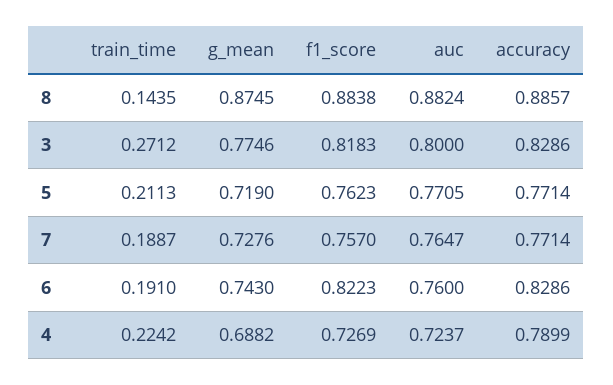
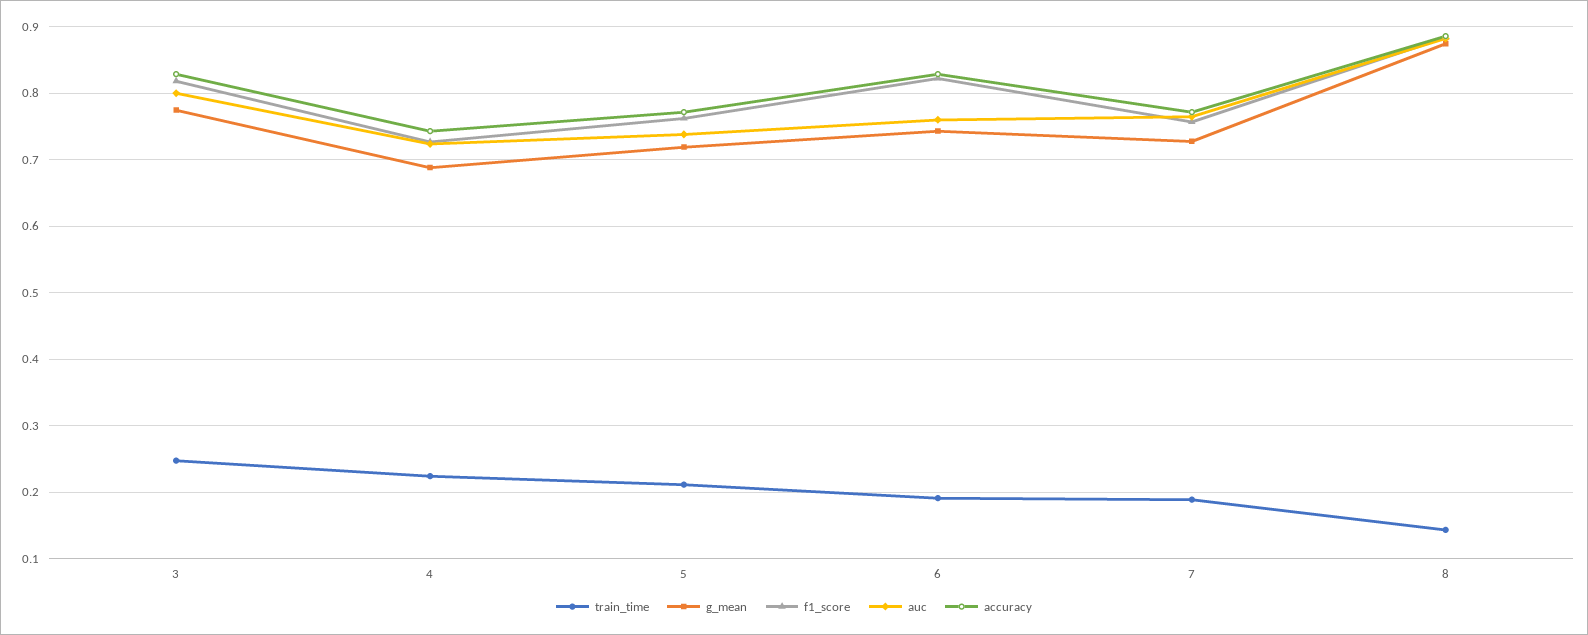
train_time, 3: 0.2712 -> 0.25
auc, 5: 0.7705 -> 0.74
accuracy, 4: 0.7899 -> 0.74

